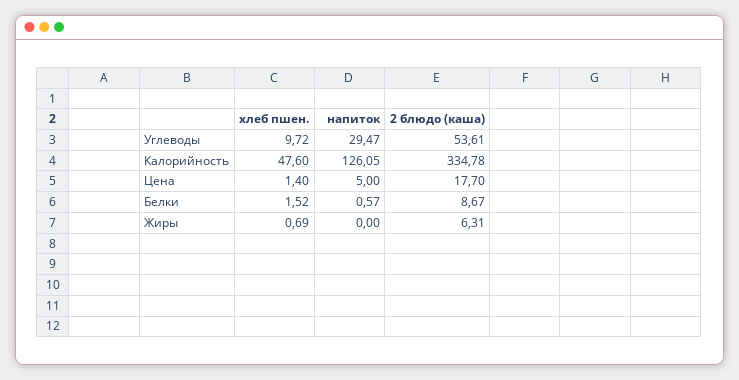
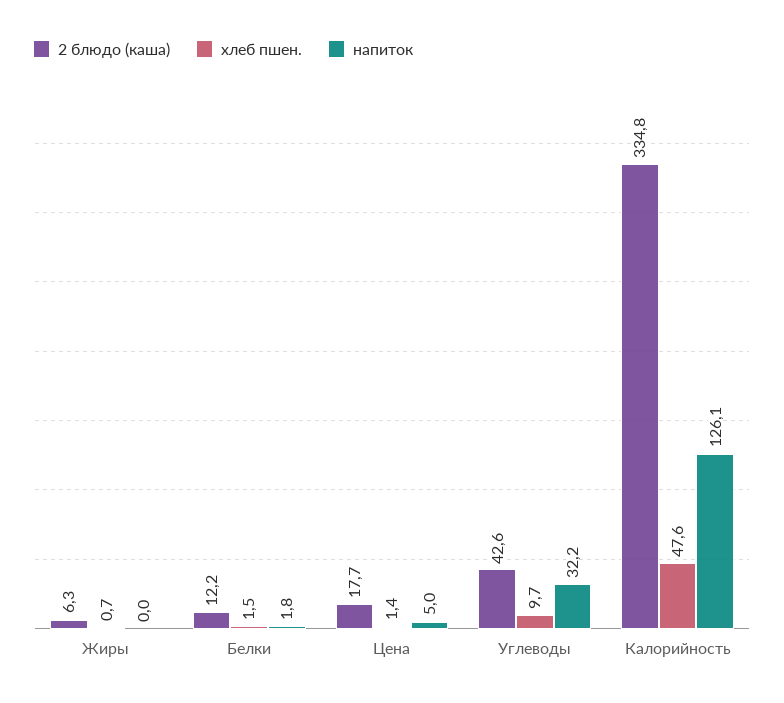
напиток, Углеводы: 29.47 -> 32.2
2 блюдо (каша), Углеводы: 53.61 -> 42.6
напиток, Белки: 0.57 -> 1.8
2 блюдо (каша), Белки: 8.67 -> 12.2

